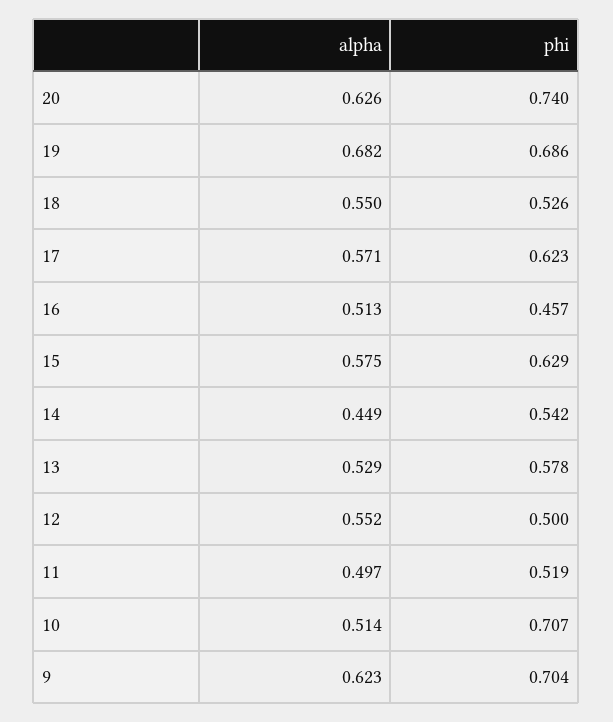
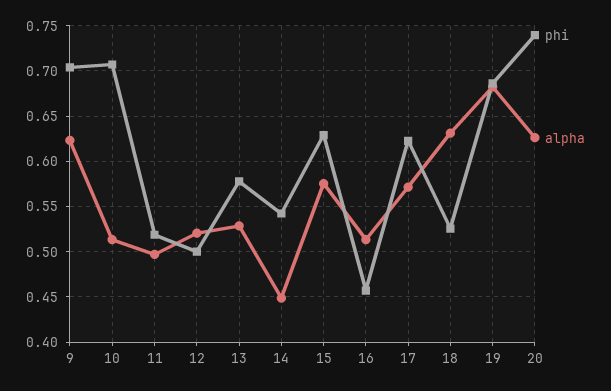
alpha, 18: 0.55 -> 0.63
alpha, 12: 0.552 -> 0.52

